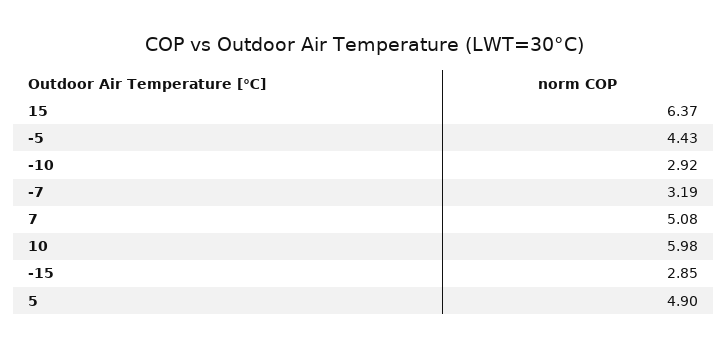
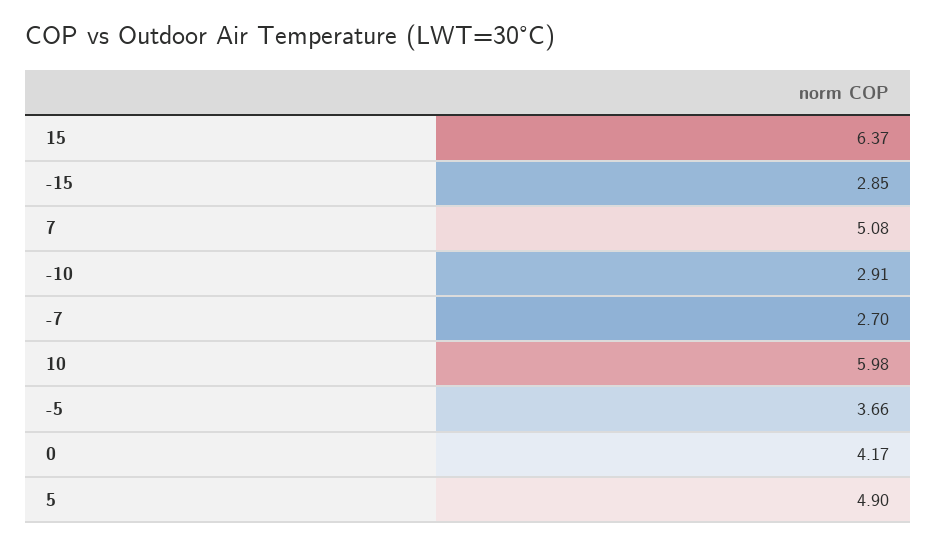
-5: 4.43 -> 3.66
-10: 2.92 -> 2.91
-7: 3.19 -> 2.7
0: none -> 4.17

